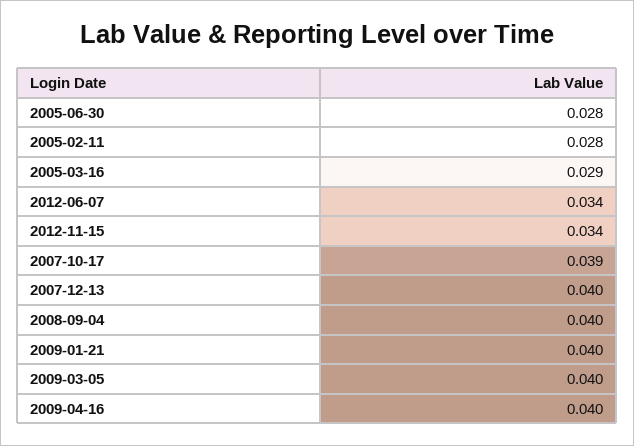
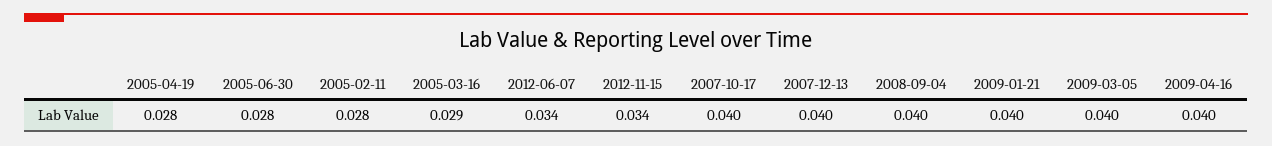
2007-10-17: 0.039 -> 0.04
2005-04-19: none -> 0.028

